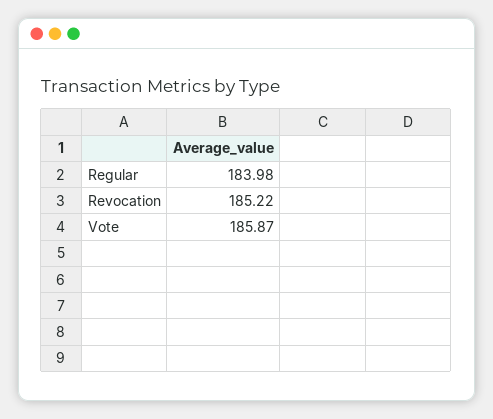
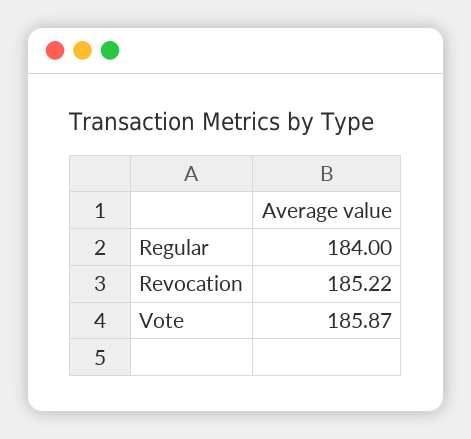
Regular: 183.98 -> 184

